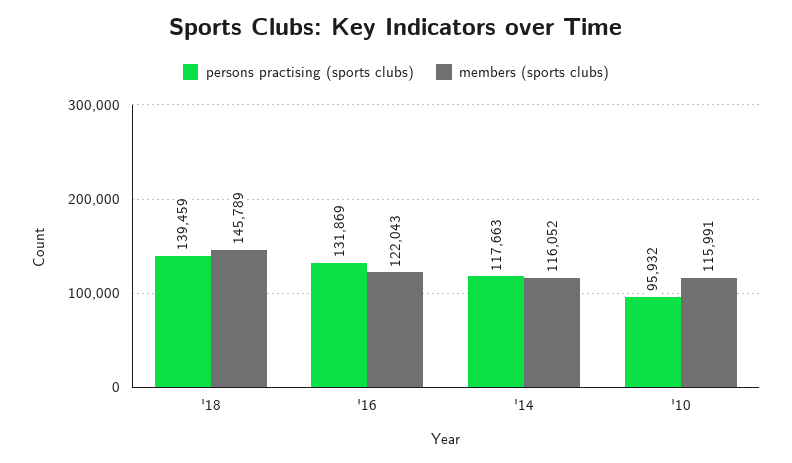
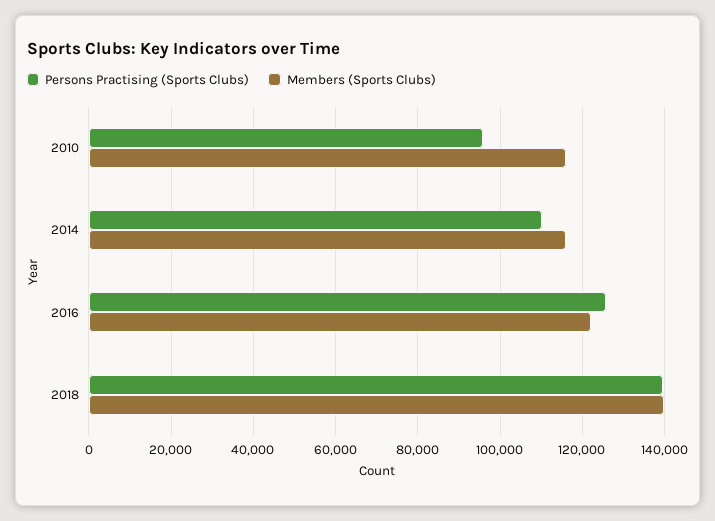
members (sports clubs), '18: 145789 -> 140000
persons practising (sports clubs), '16: 131869 -> 126000
persons practising (sports clubs), '14: 117663 -> 110000

